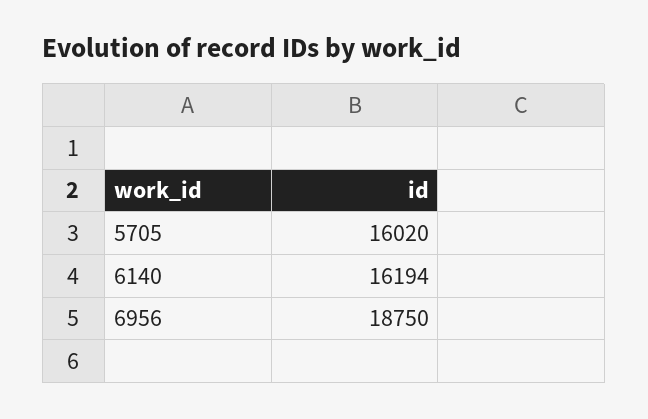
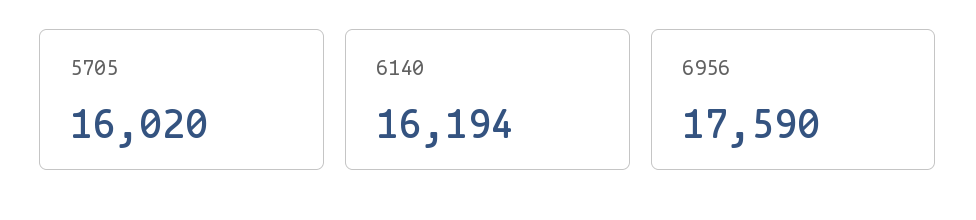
6956: 18750 -> 17590

